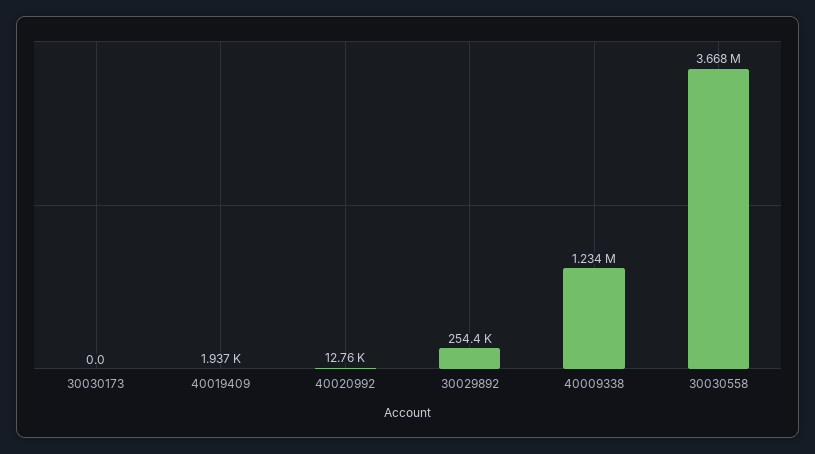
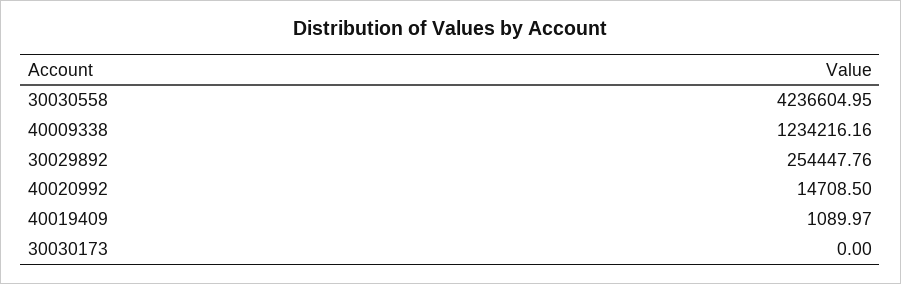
40019409: 1937 -> 1089.97
40020992: 12760 -> 14708.5
30030558: 3668000 -> 4236604.95

